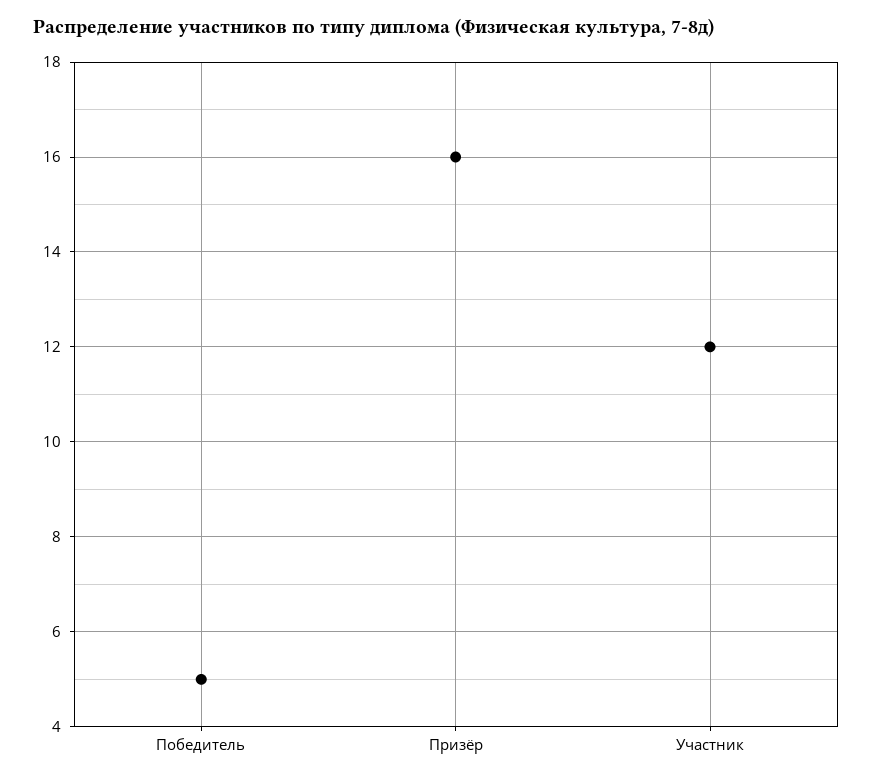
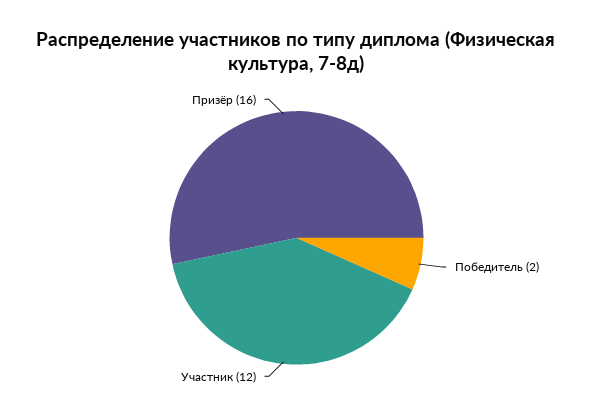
Победитель: 5 -> 2

